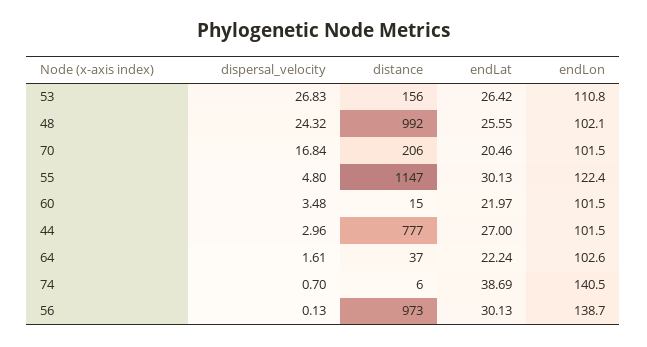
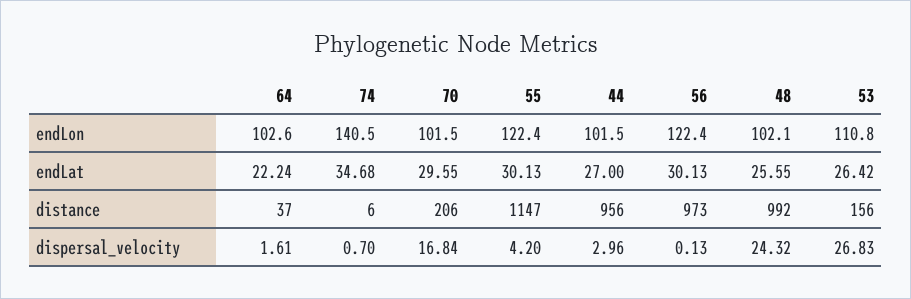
endLat, 70: 20.46 -> 29.55
dispersal_velocity, 55: 4.8 -> 4.2
dispersal_velocity, 60: 3.48 -> none
distance, 60: 15 -> none
endLat, 60: 21.97 -> none
endLon, 60: 101.5 -> none
distance, 44: 777 -> 956
endLat, 74: 38.69 -> 34.68
endLon, 56: 138.7 -> 122.4

